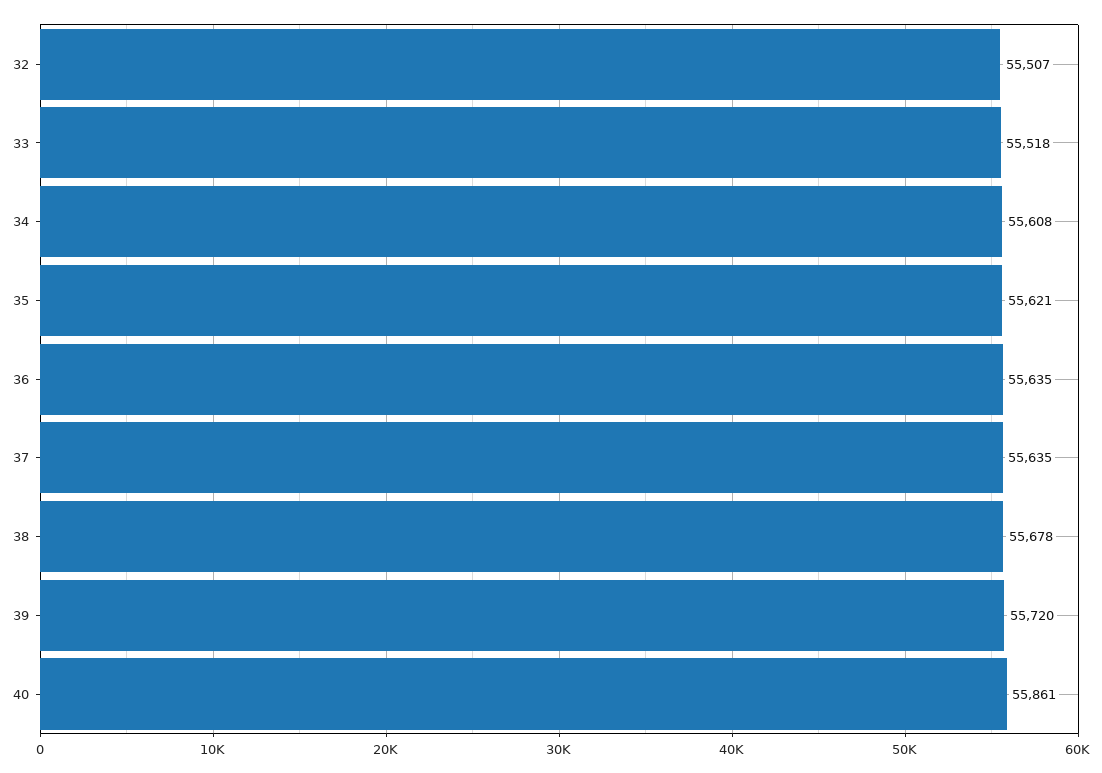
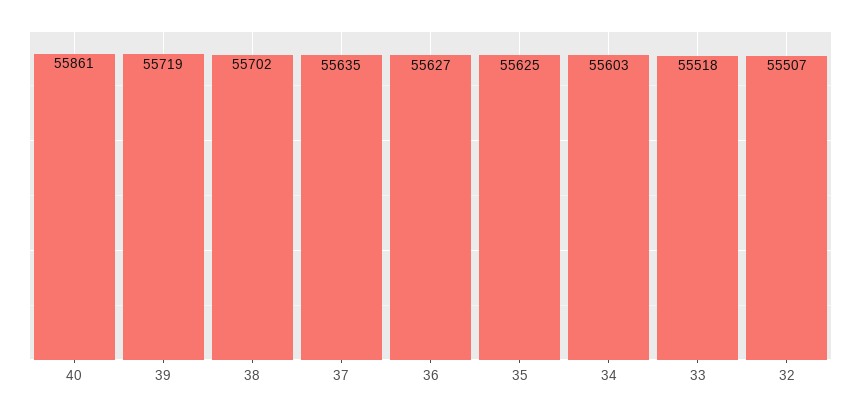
34: 55608 -> 55603
35: 55621 -> 55625
36: 55635 -> 55627
38: 55678 -> 55702
39: 55720 -> 55719

